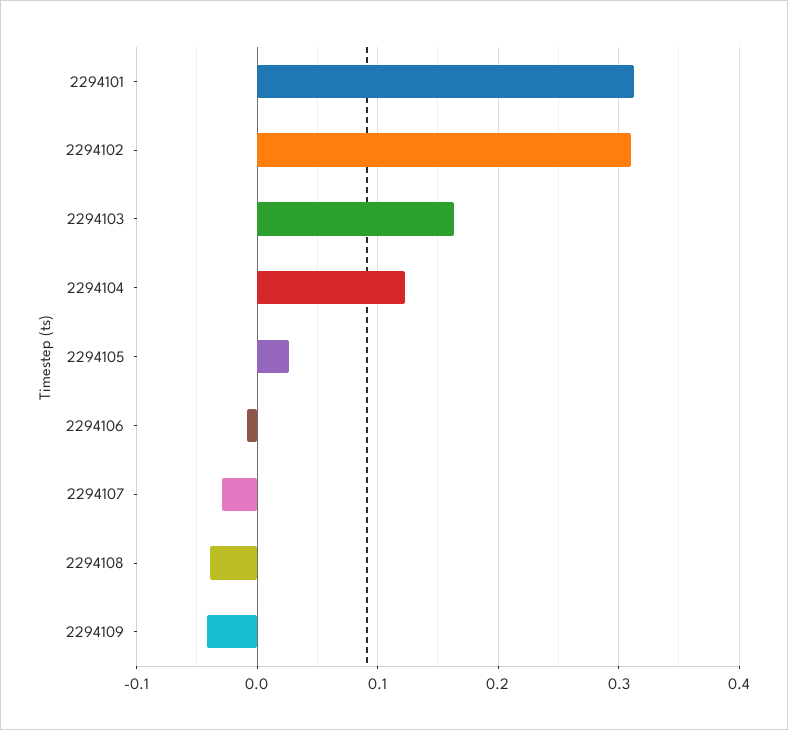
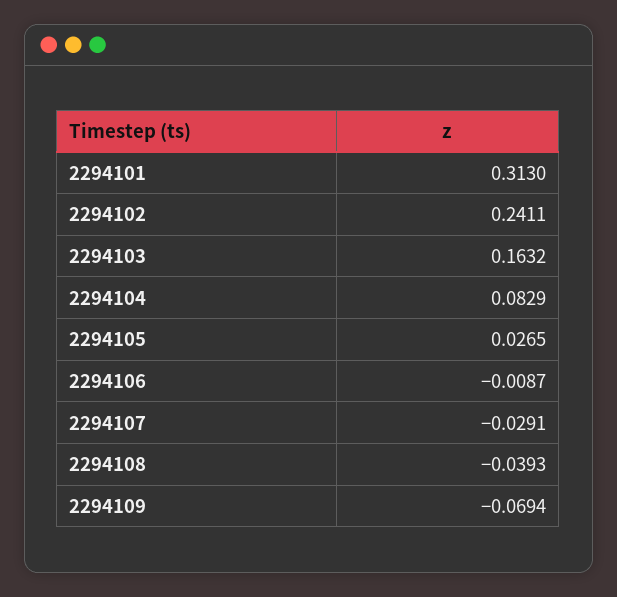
2294102: 0.31 -> 0.2411
2294104: 0.12 -> 0.0829
2294109: -0.04 -> -0.0694

